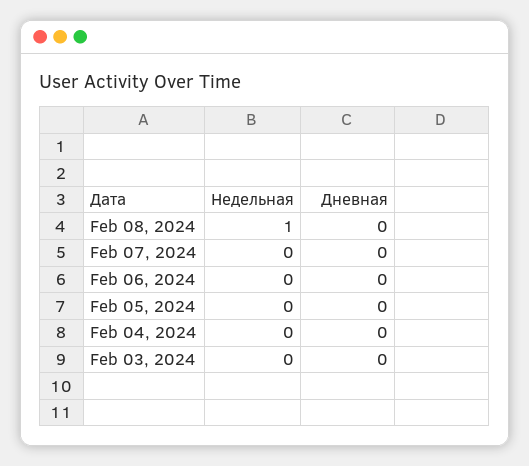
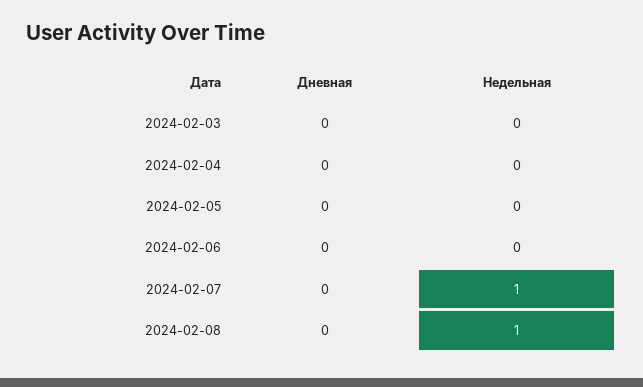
Недельная, Feb 07, 2024: 0 -> 1

